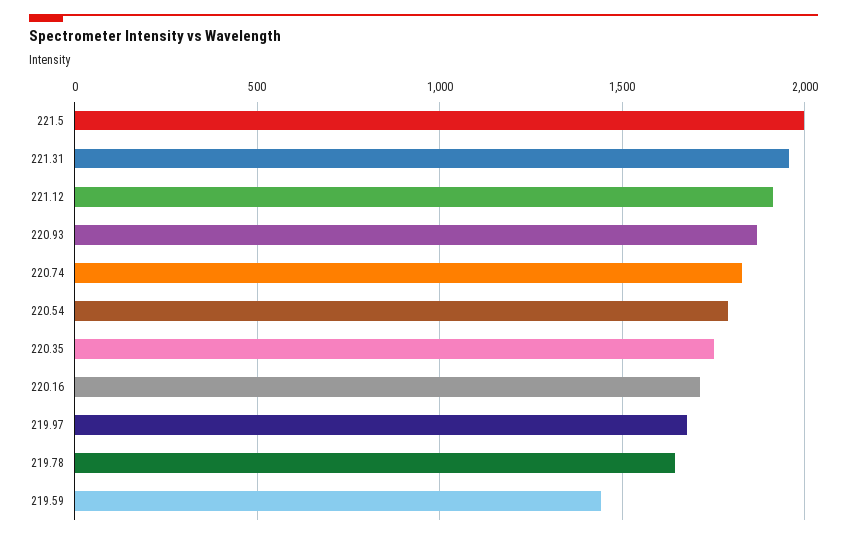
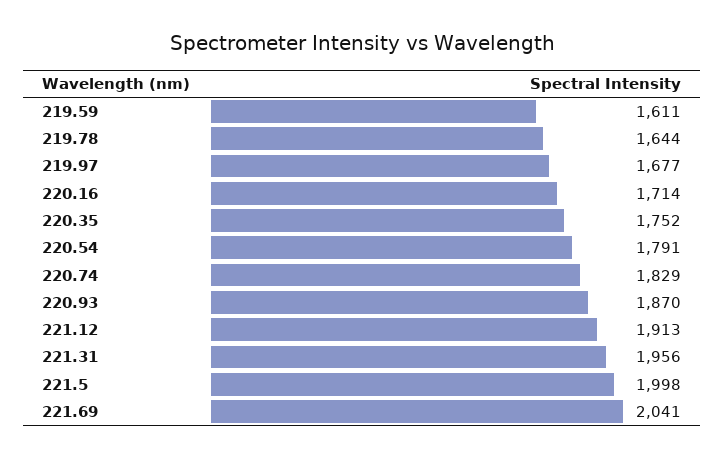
219.59: 1450 -> 1611
221.69: none -> 2041

